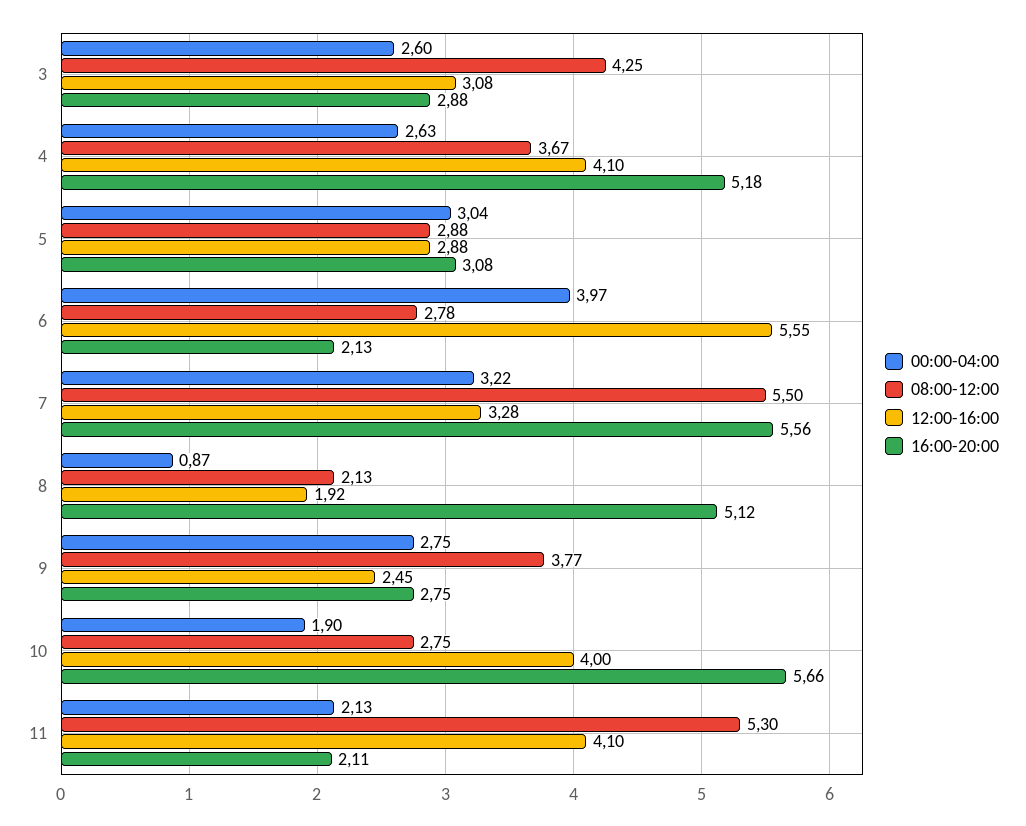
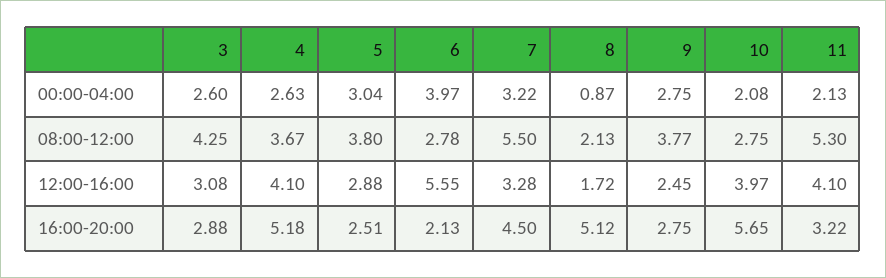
08:00-12:00, 5: 2.88 -> 3.8
16:00-20:00, 5: 3.08 -> 2.51
16:00-20:00, 7: 5.56 -> 4.5
12:00-16:00, 8: 1.92 -> 1.72
00:00-04:00, 10: 1.9 -> 2.08
12:00-16:00, 10: 4 -> 3.97
16:00-20:00, 10: 5.66 -> 5.65
16:00-20:00, 11: 2.11 -> 3.22

